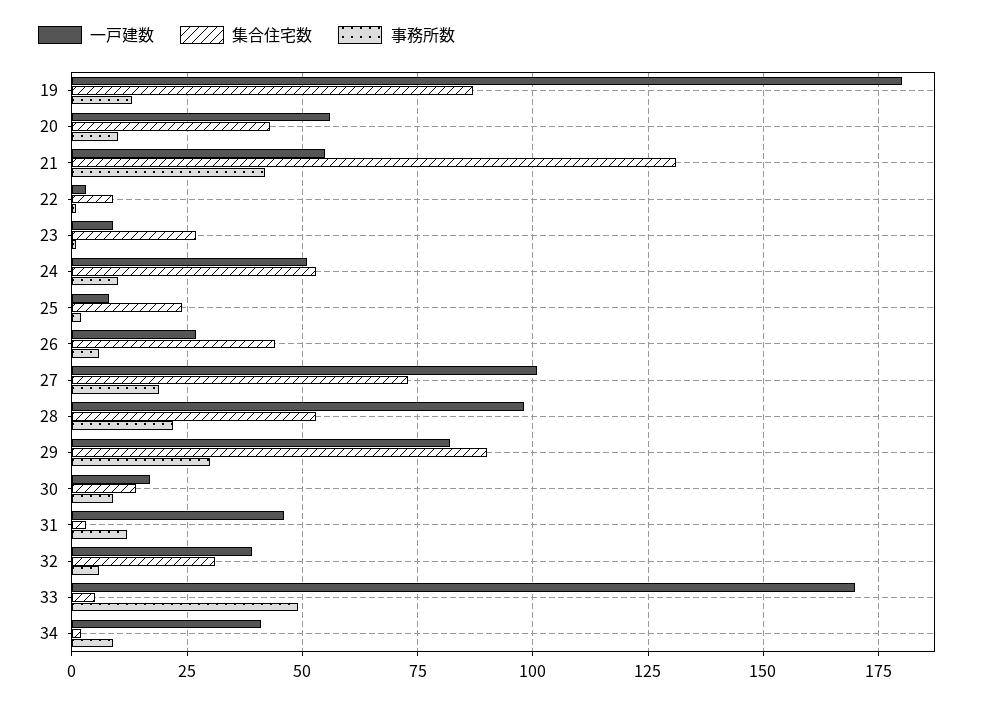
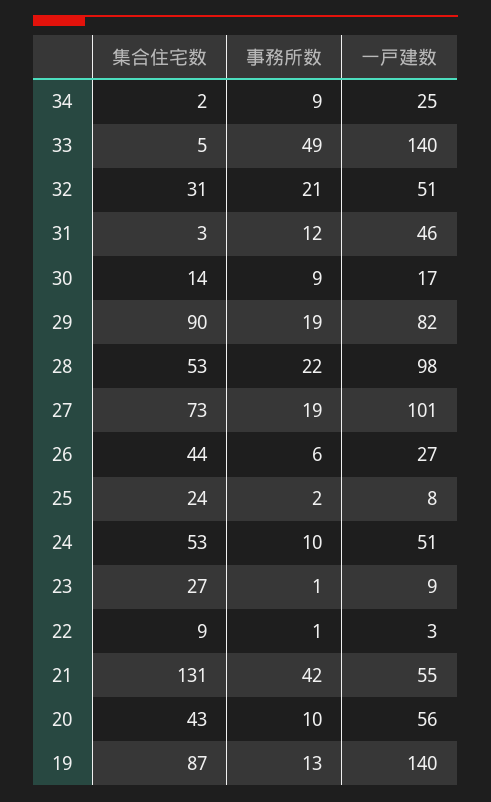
一戸建数, 19: 180 -> 140
事務所数, 29: 30 -> 19
一戸建数, 32: 40 -> 51
事務所数, 32: 5 -> 21
一戸建数, 33: 170 -> 140
一戸建数, 34: 40 -> 25

